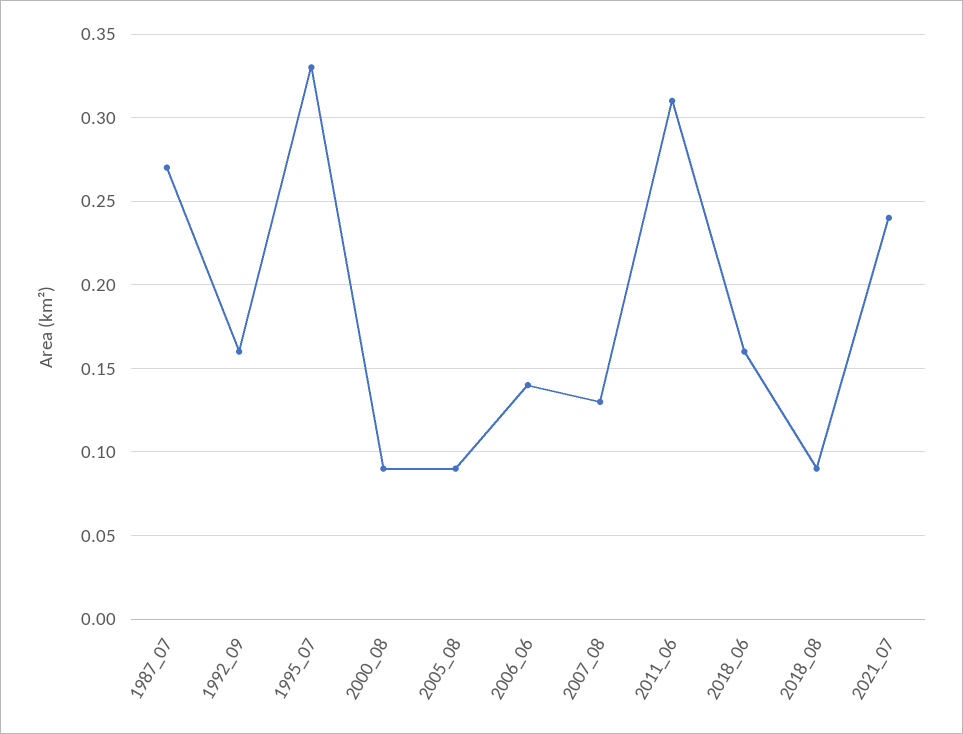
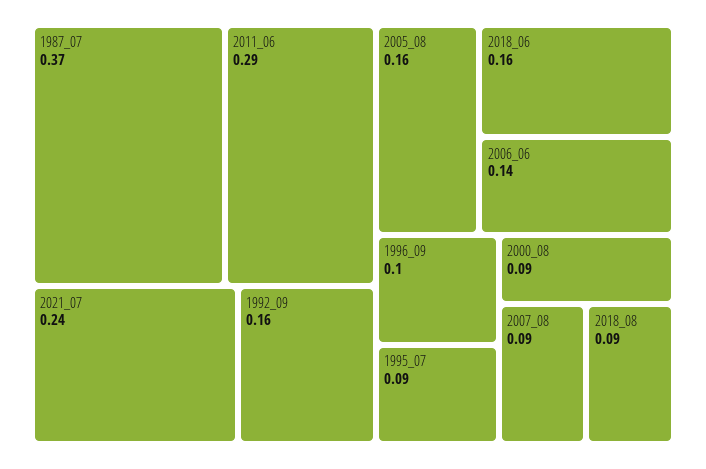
1987_07: 0.27 -> 0.37
1995_07: 0.33 -> 0.09
2005_08: 0.09 -> 0.16
2007_08: 0.13 -> 0.09
2011_06: 0.31 -> 0.29
1996_09: none -> 0.1

